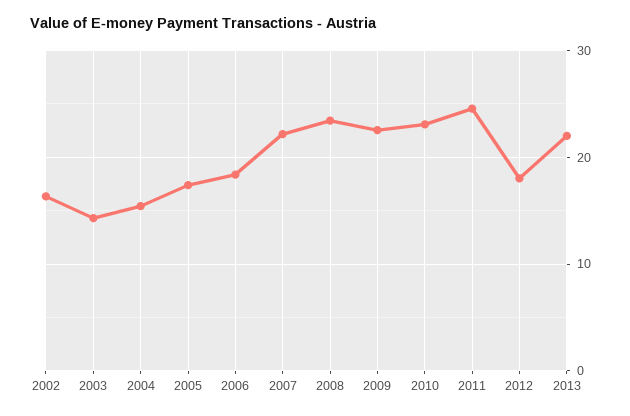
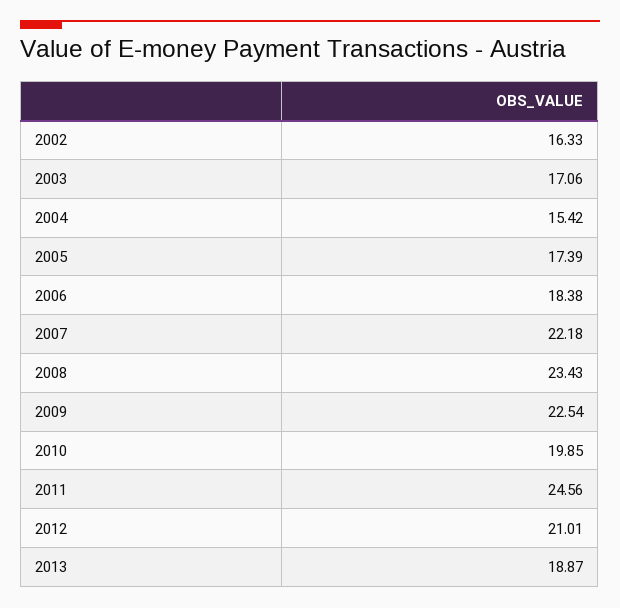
2003: 14 -> 17.06
2010: 23 -> 19.85
2012: 18 -> 21.01
2013: 22 -> 18.87

